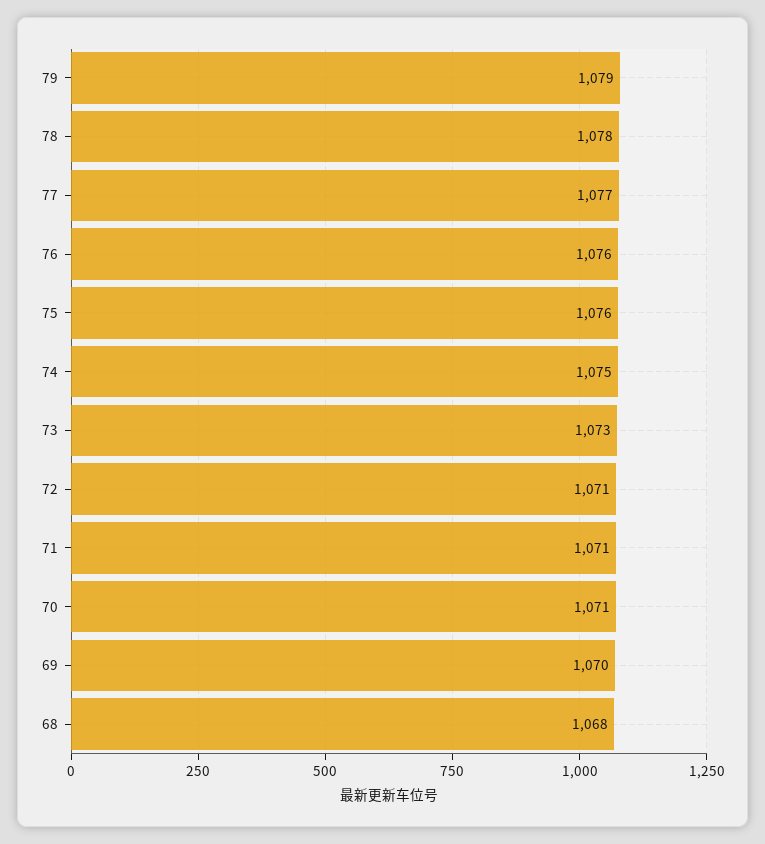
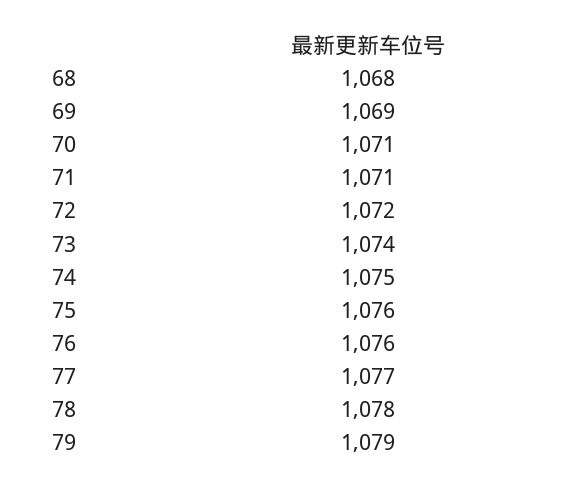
73: 1073 -> 1074
72: 1071 -> 1072
69: 1070 -> 1069

